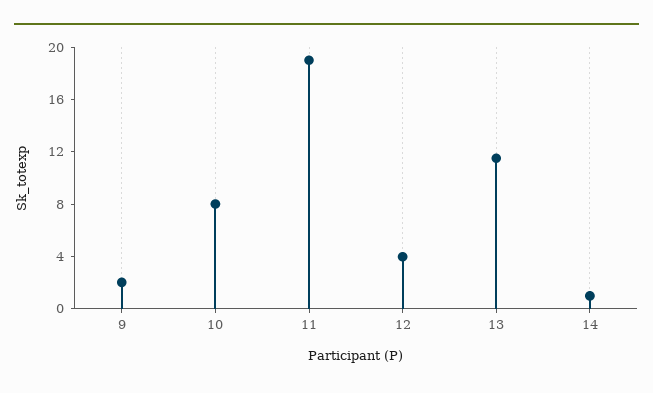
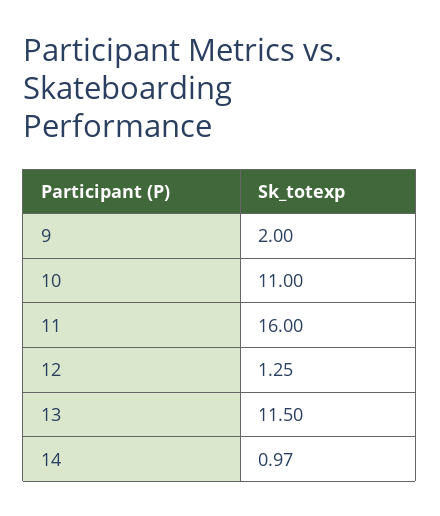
10: 8 -> 11
11: 19 -> 16
12: 4 -> 1.25

